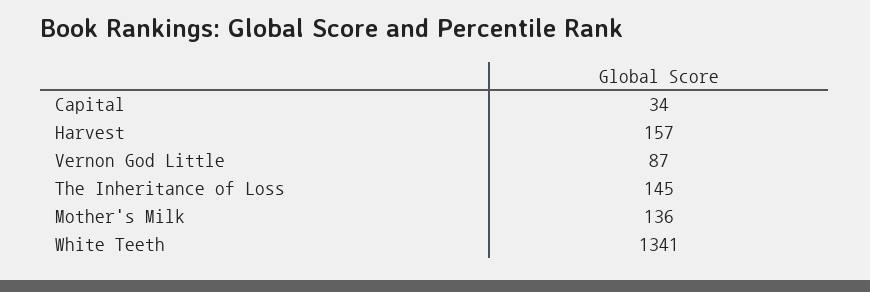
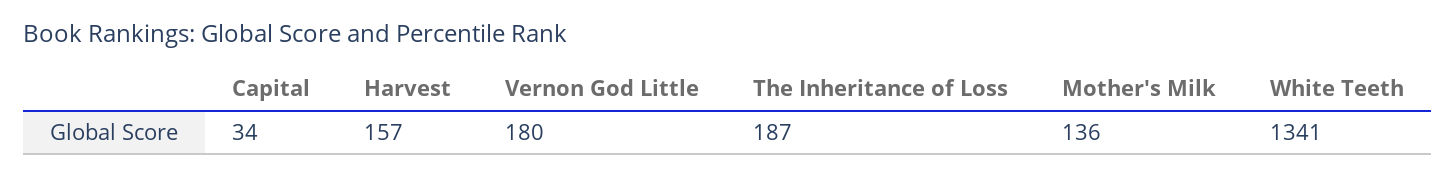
Vernon God Little: 87 -> 180
The Inheritance of Loss: 145 -> 187

